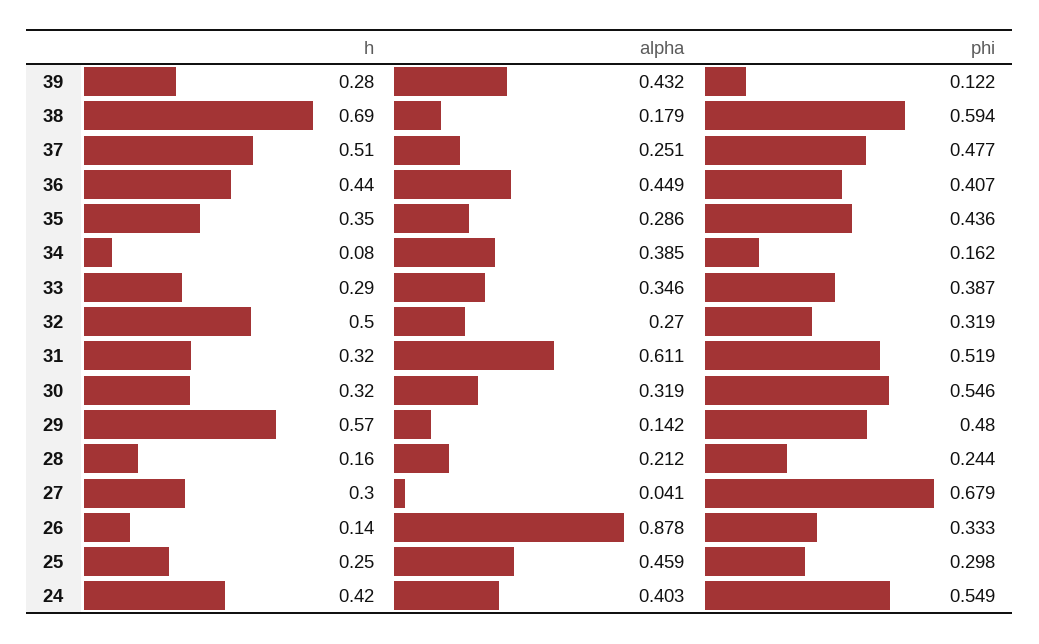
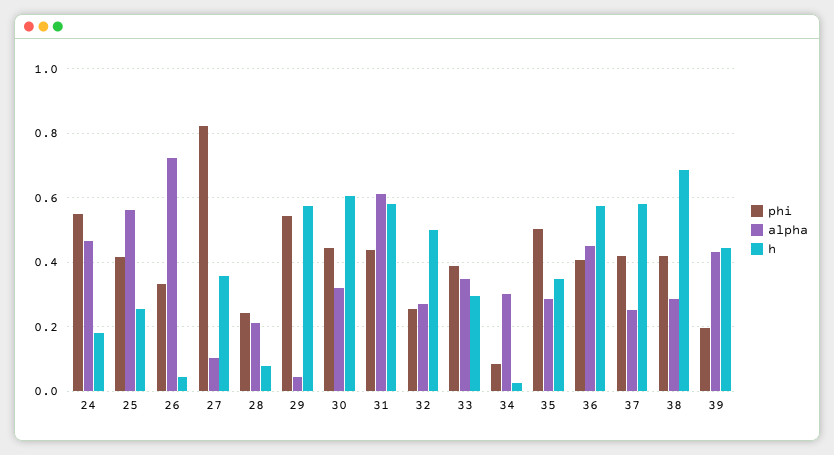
h, 39: 0.28 -> 0.44
phi, 39: 0.122 -> 0.2
alpha, 38: 0.179 -> 0.28
phi, 38: 0.594 -> 0.42
h, 37: 0.51 -> 0.58
phi, 37: 0.477 -> 0.42
h, 36: 0.44 -> 0.58
phi, 35: 0.436 -> 0.5
h, 34: 0.08 -> 0.02
alpha, 34: 0.385 -> 0.3
phi, 34: 0.162 -> 0.08
phi, 32: 0.319 -> 0.26
h, 31: 0.32 -> 0.58
phi, 31: 0.519 -> 0.44
h, 30: 0.32 -> 0.6
phi, 30: 0.546 -> 0.44
alpha, 29: 0.142 -> 0.04
phi, 29: 0.48 -> 0.54
h, 28: 0.16 -> 0.08
h, 27: 0.3 -> 0.36
alpha, 27: 0.041 -> 0.1
phi, 27: 0.679 -> 0.82
h, 26: 0.14 -> 0.04
alpha, 26: 0.878 -> 0.72
alpha, 25: 0.459 -> 0.56
phi, 25: 0.298 -> 0.42
h, 24: 0.42 -> 0.18
alpha, 24: 0.403 -> 0.46

